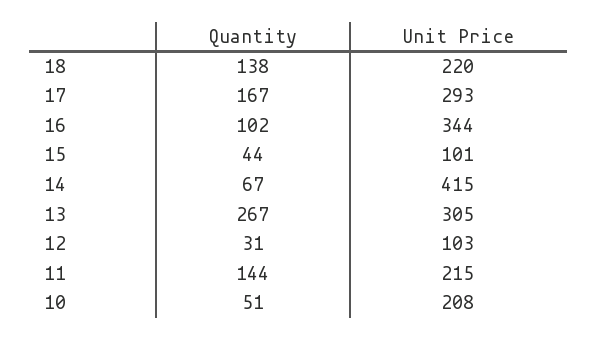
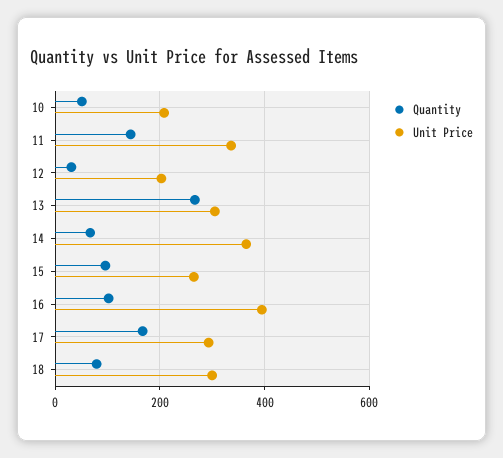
Quantity, 18: 138 -> 80
Unit Price, 18: 220 -> 300
Unit Price, 16: 344 -> 400
Quantity, 15: 44 -> 100
Unit Price, 15: 101 -> 260
Unit Price, 14: 415 -> 360
Unit Price, 12: 103 -> 200
Unit Price, 11: 215 -> 340

